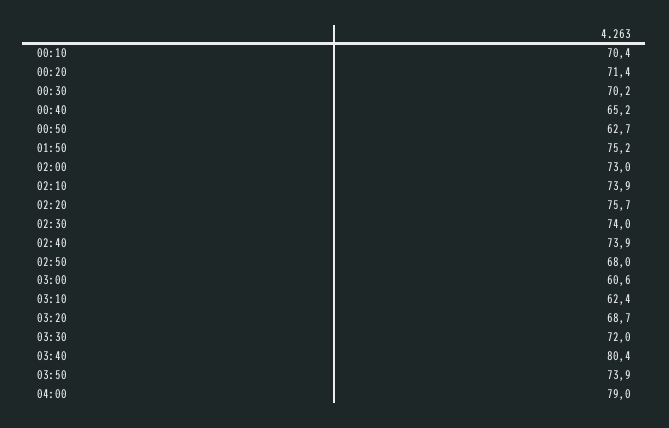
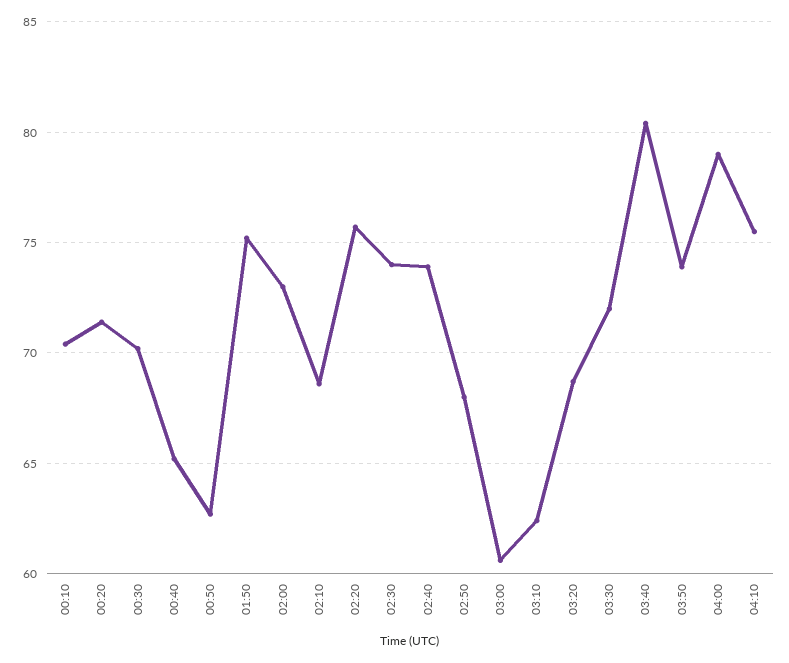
02:10: 73.9 -> 68.5
04:10: none -> 75.5

